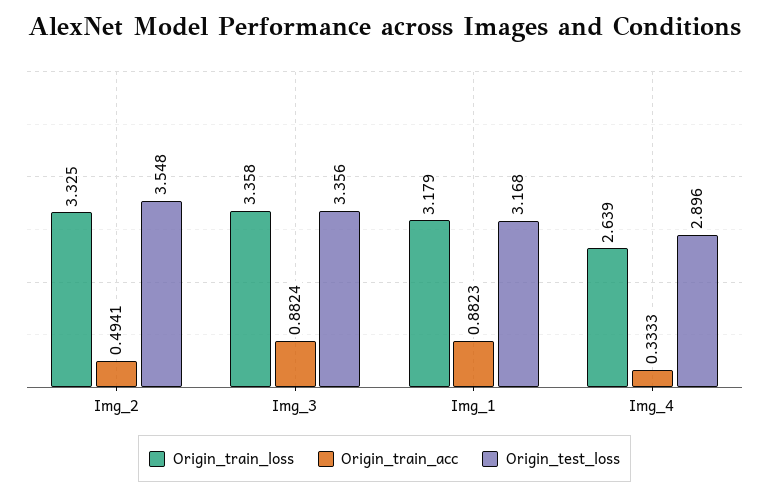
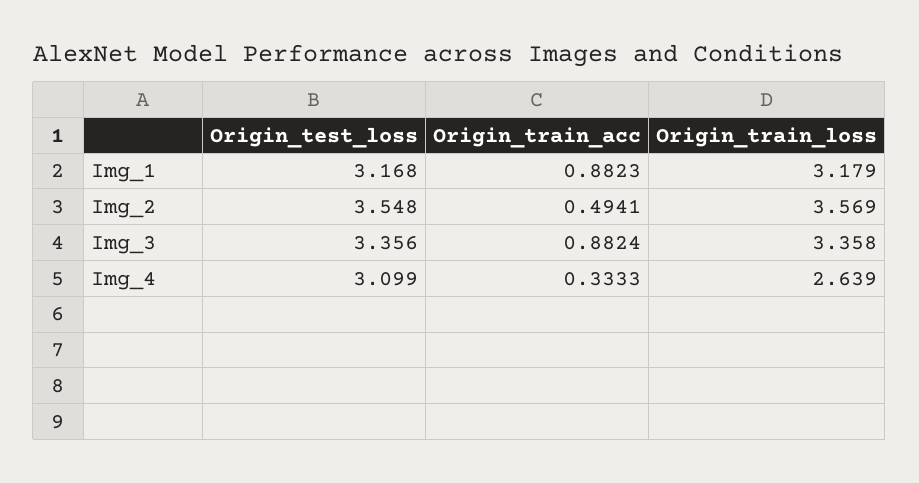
Origin_train_loss, Img_2: 3.325 -> 3.569
Origin_test_loss, Img_4: 2.896 -> 3.099

